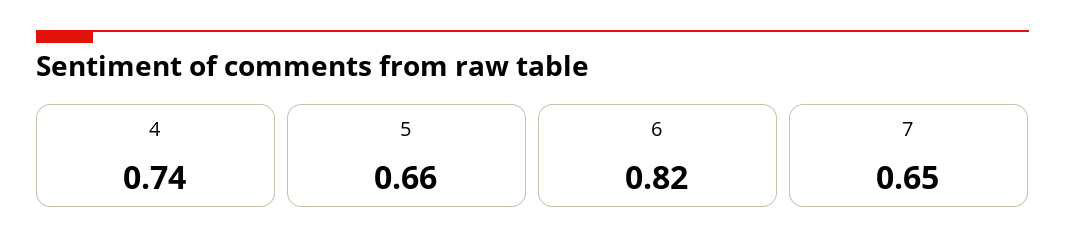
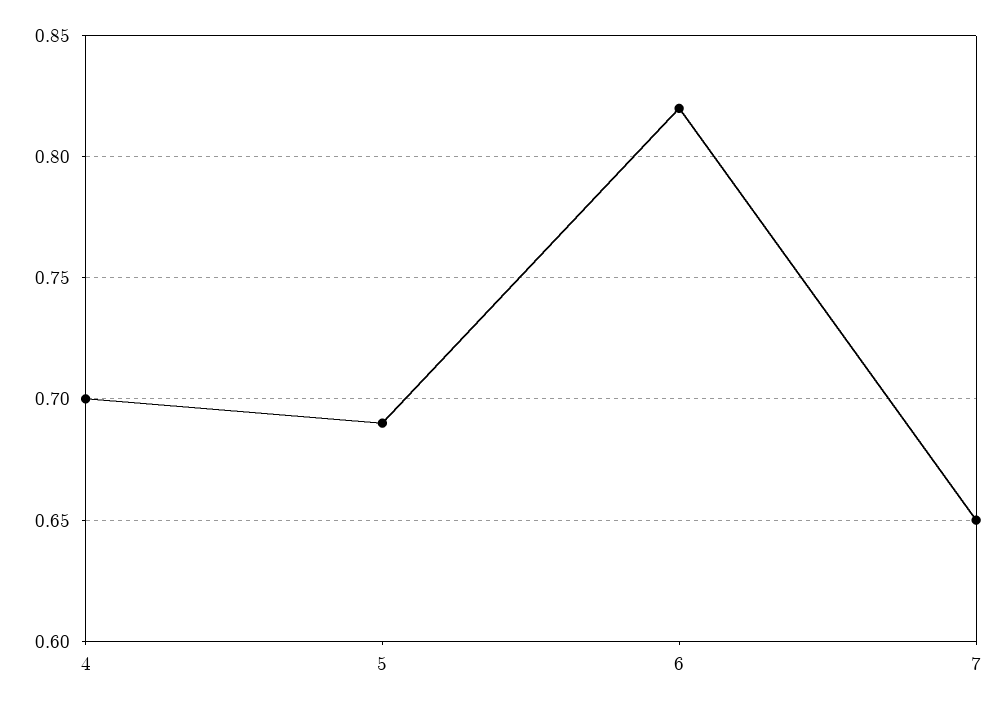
4: 0.74 -> 0.7
5: 0.66 -> 0.69

